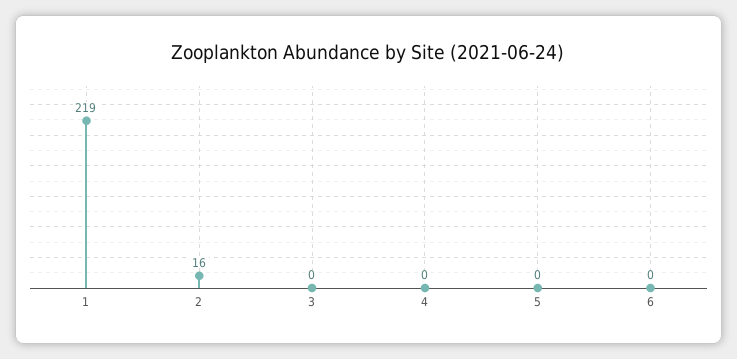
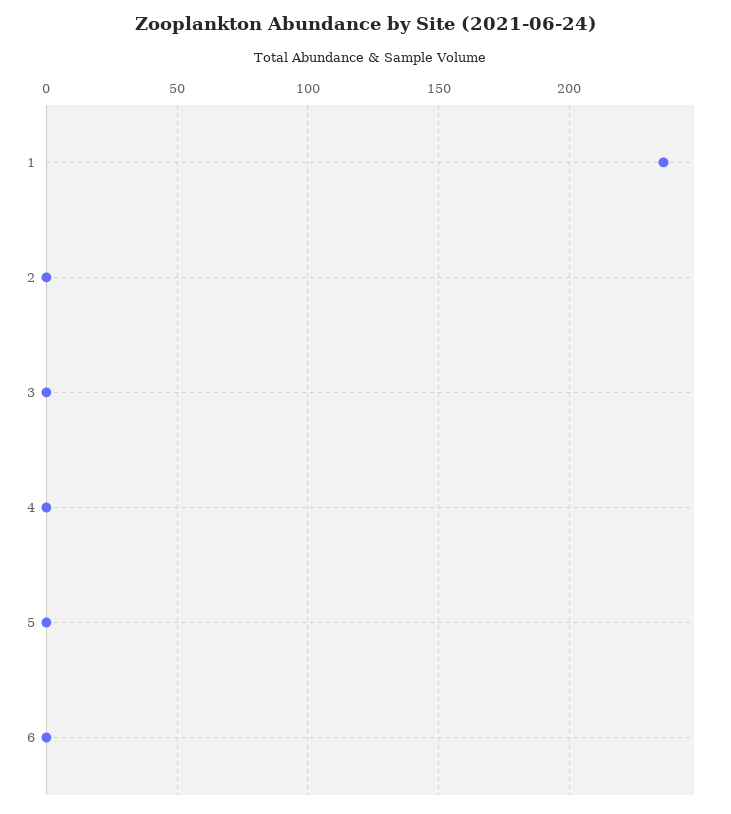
1: 219 -> 235
2: 16 -> 0

